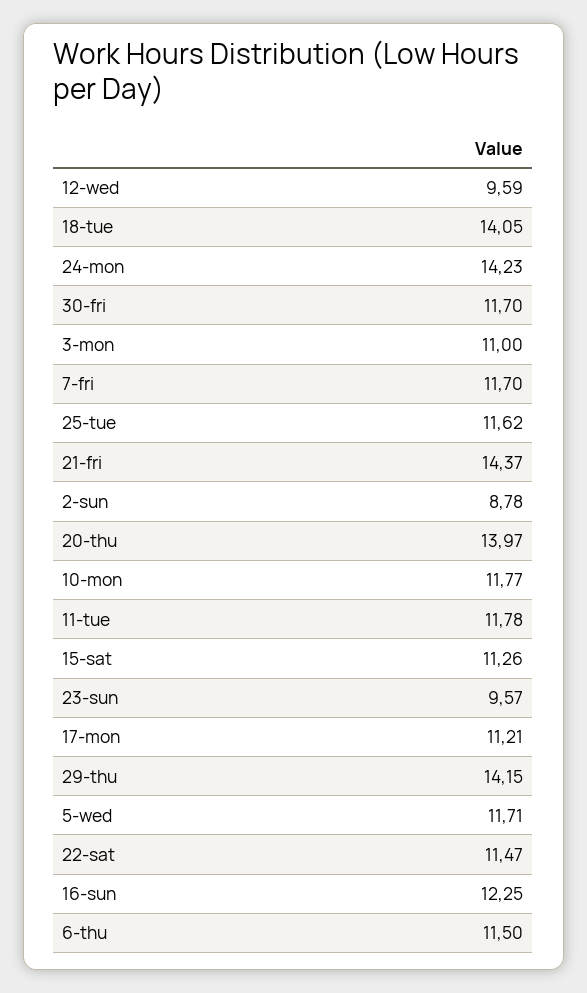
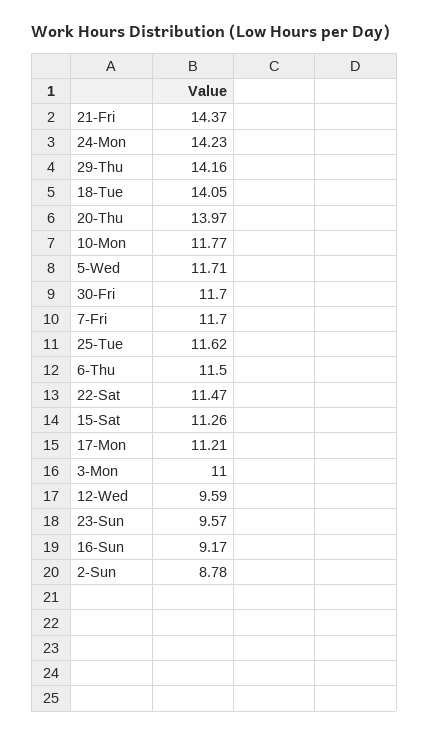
11-tue: 11.78 -> none
29-thu: 14.15 -> 14.16
16-sun: 12.25 -> 9.17

